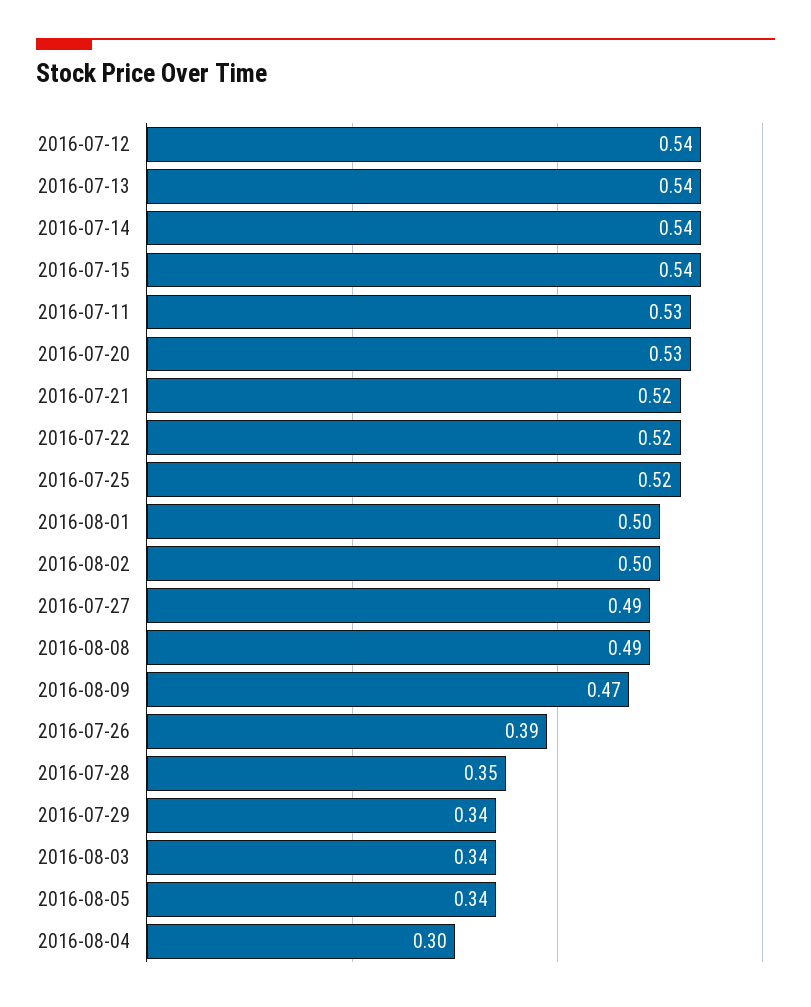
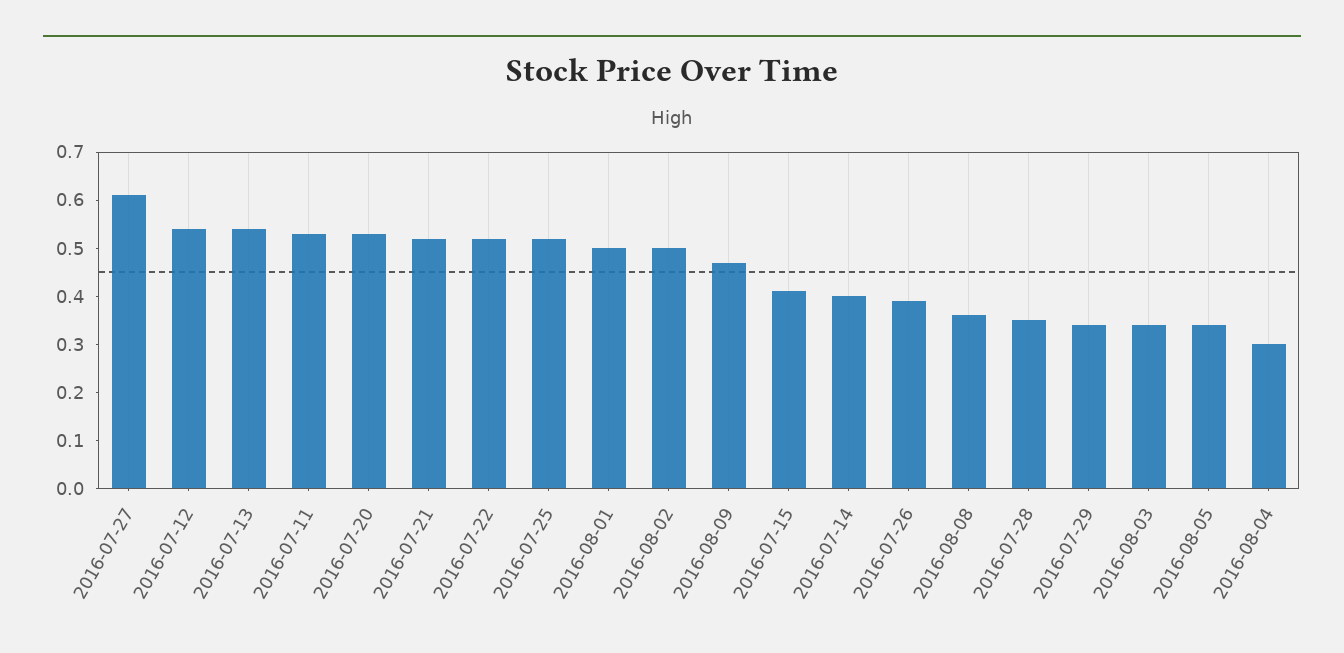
2016-07-14: 0.54 -> 0.4
2016-07-15: 0.54 -> 0.4
2016-07-27: 0.49 -> 0.6
2016-08-08: 0.49 -> 0.35

